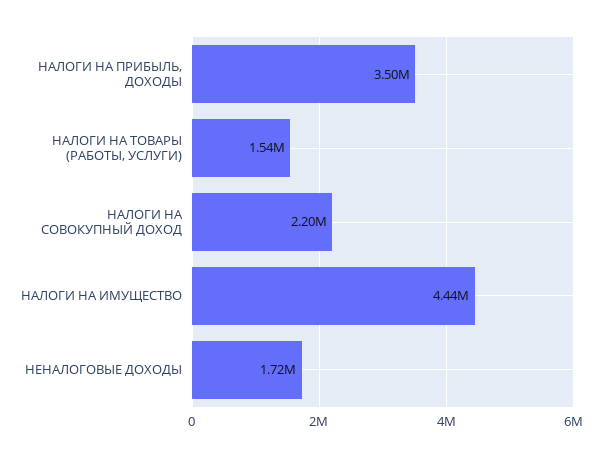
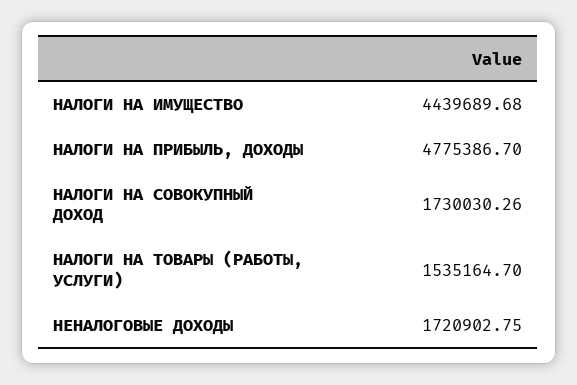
НАЛОГИ НА ПРИБЫЛЬ, ДОХОДЫ: 3500000 -> 4775386.7
НАЛОГИ НА СОВОКУПНЫЙ ДОХОД: 2200000 -> 1730030.26

